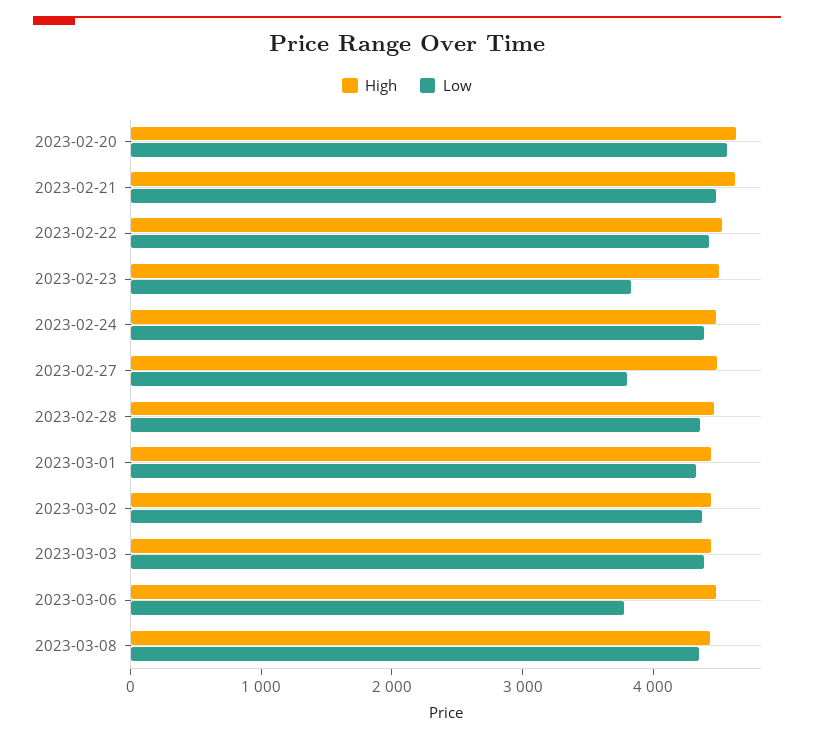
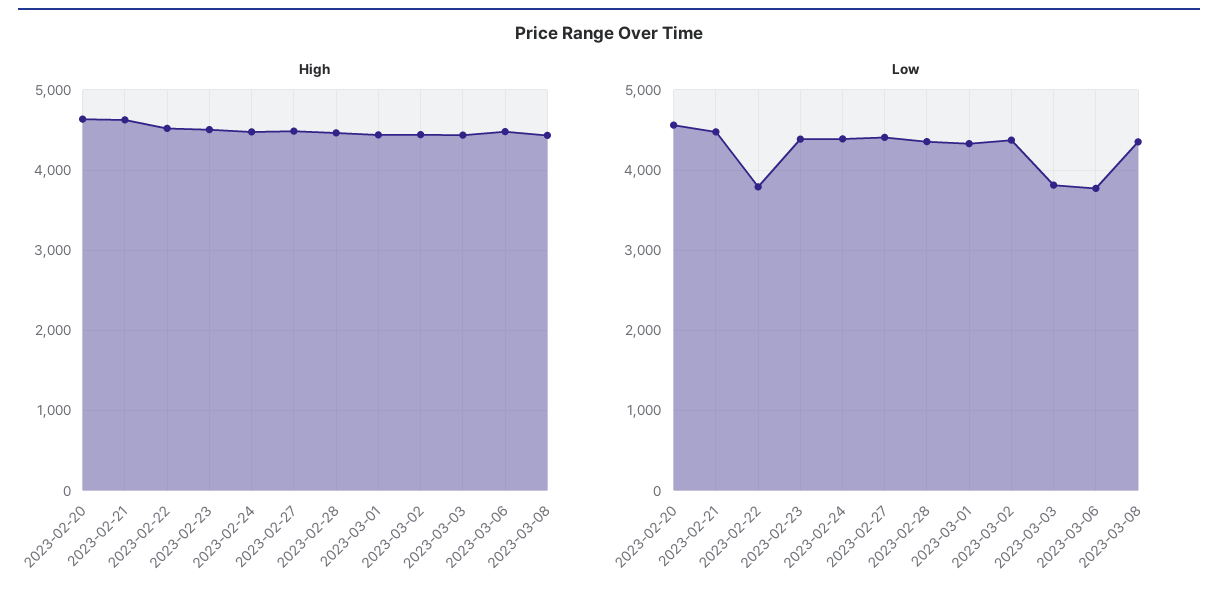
Low, 2023-02-22: 4400 -> 3800
Low, 2023-02-23: 3800 -> 4400
Low, 2023-02-27: 3800 -> 4400
Low, 2023-03-03: 4400 -> 3800

